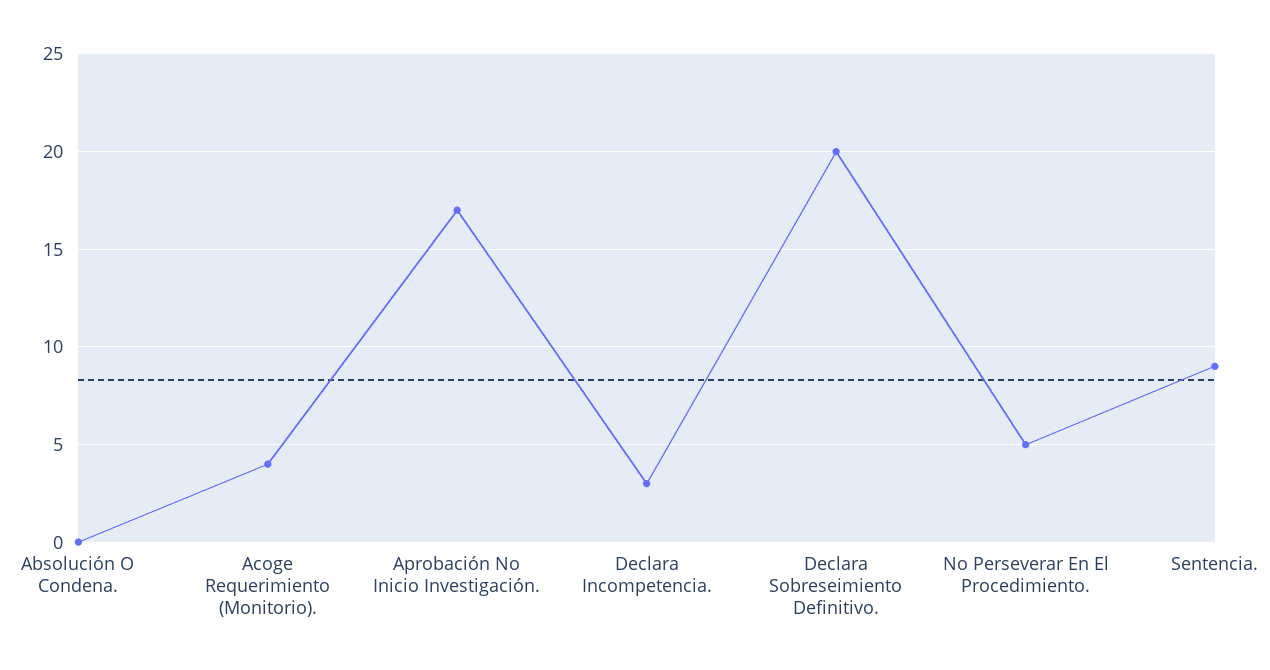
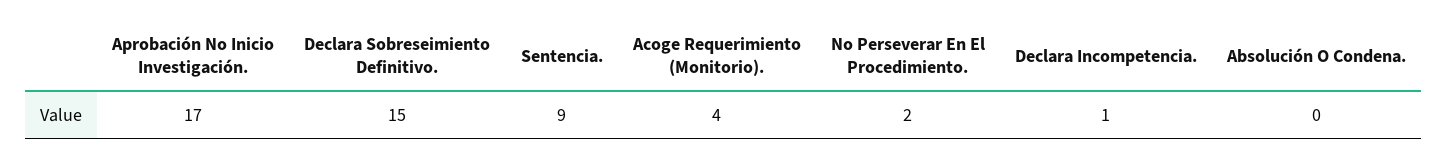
Declara Incompetencia.: 3 -> 1
Declara Sobreseimiento Definitivo.: 20 -> 15
No Perseverar En El Procedimiento.: 5 -> 2

